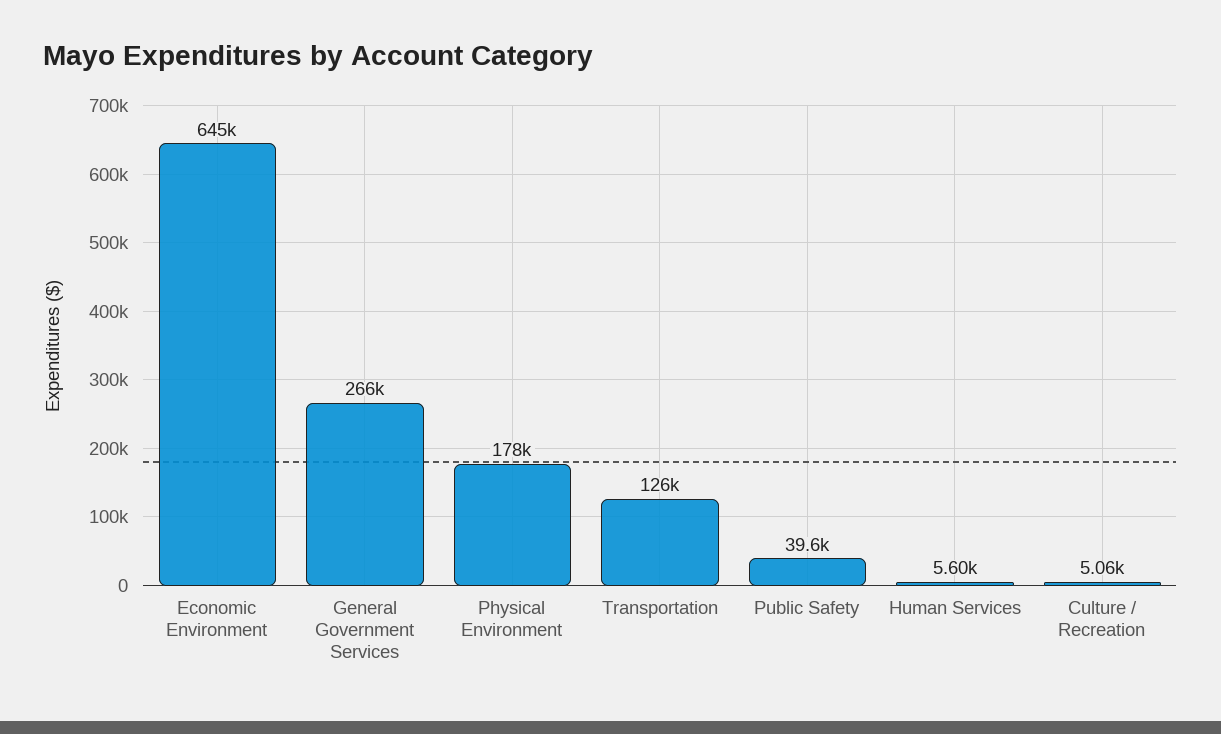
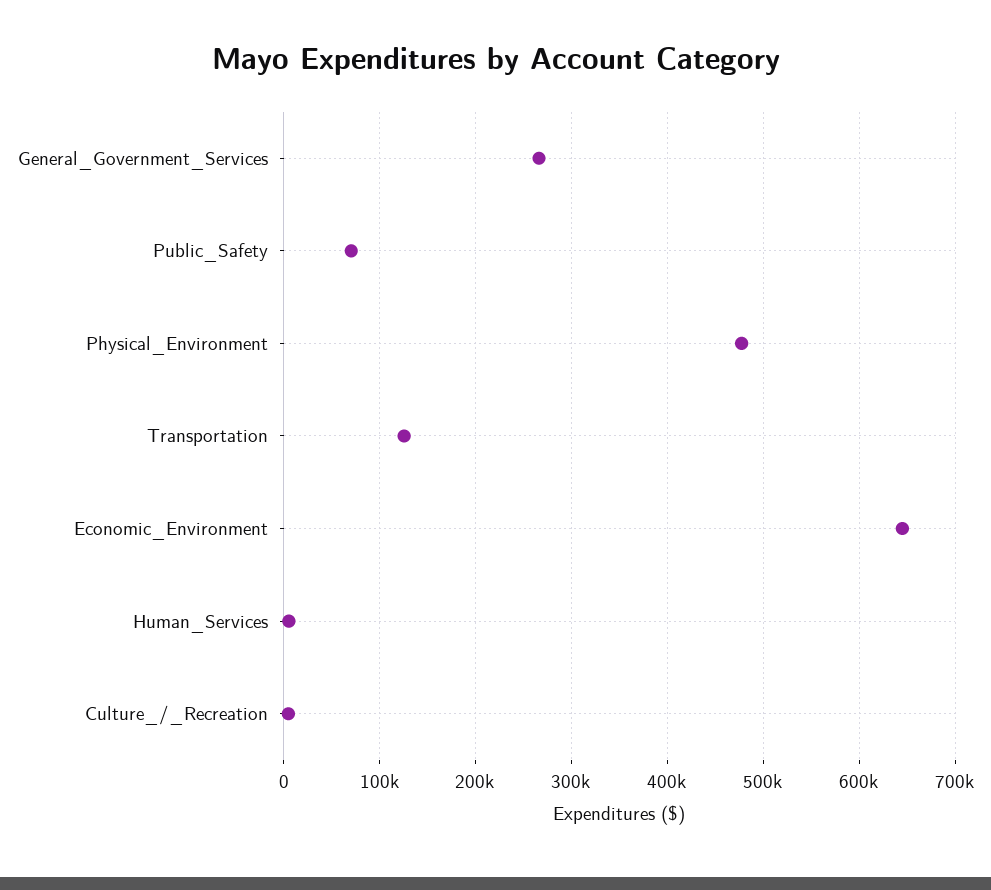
Physical Environment: 178000 -> 480000
Public Safety: 39600 -> 70000

